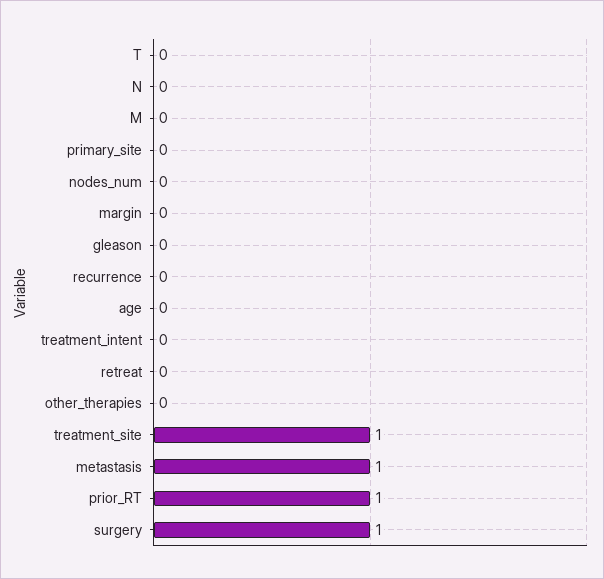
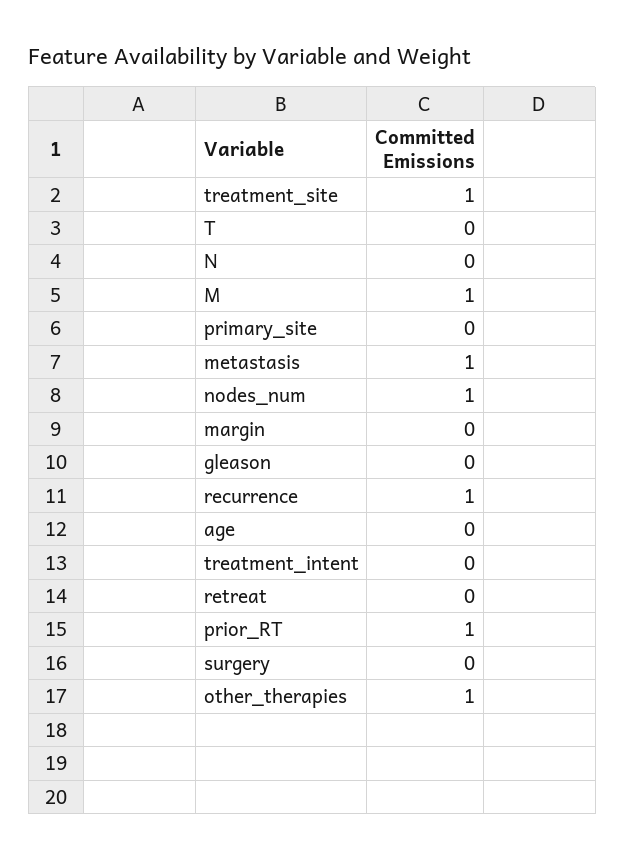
M: 0 -> 1
nodes_num: 0 -> 1
recurrence: 0 -> 1
other_therapies: 0 -> 1
surgery: 1 -> 0

